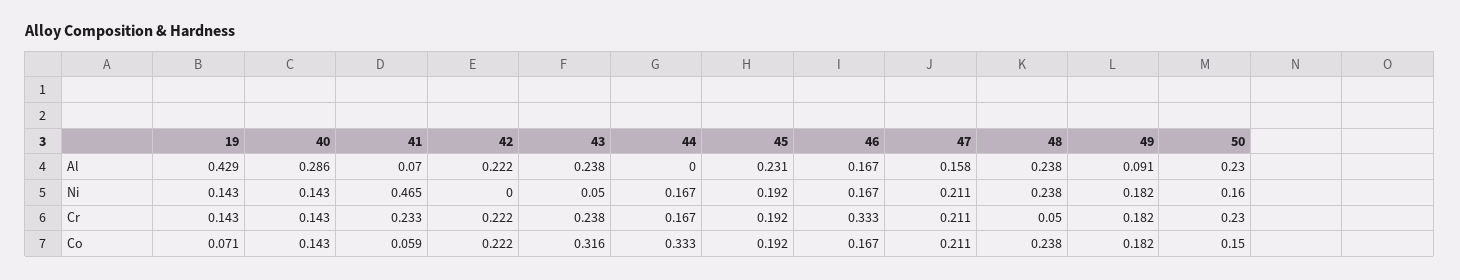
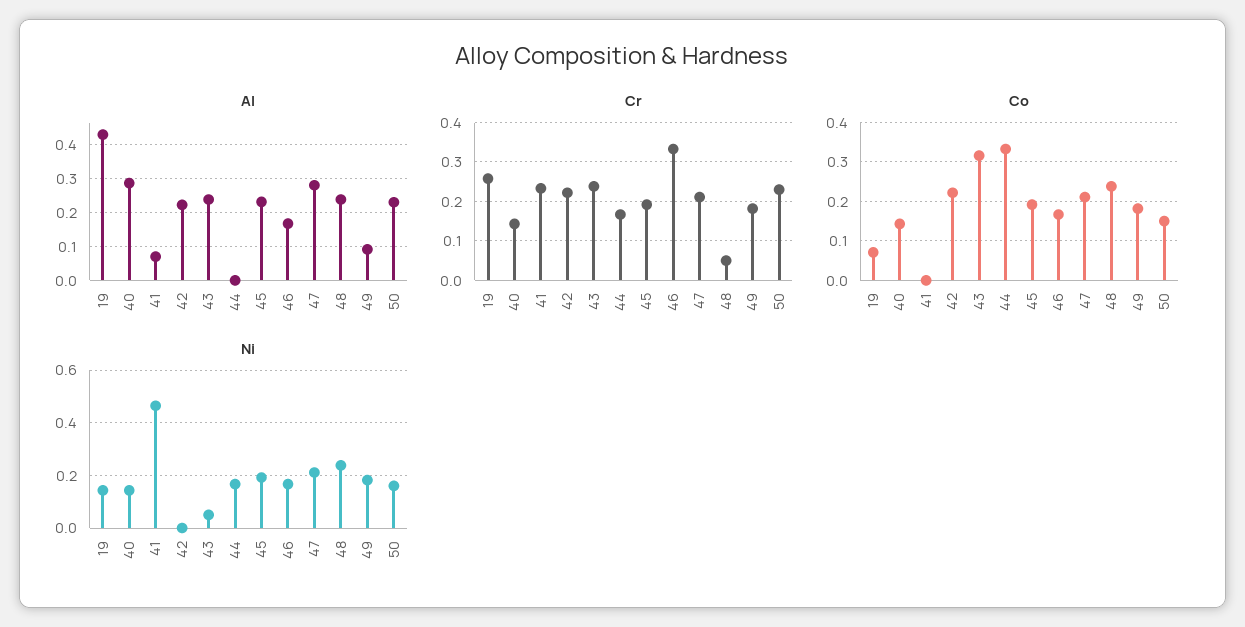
Al, 47: 0.158 -> 0.28
Cr, 19: 0.143 -> 0.26
Co, 41: 0.059 -> 0

